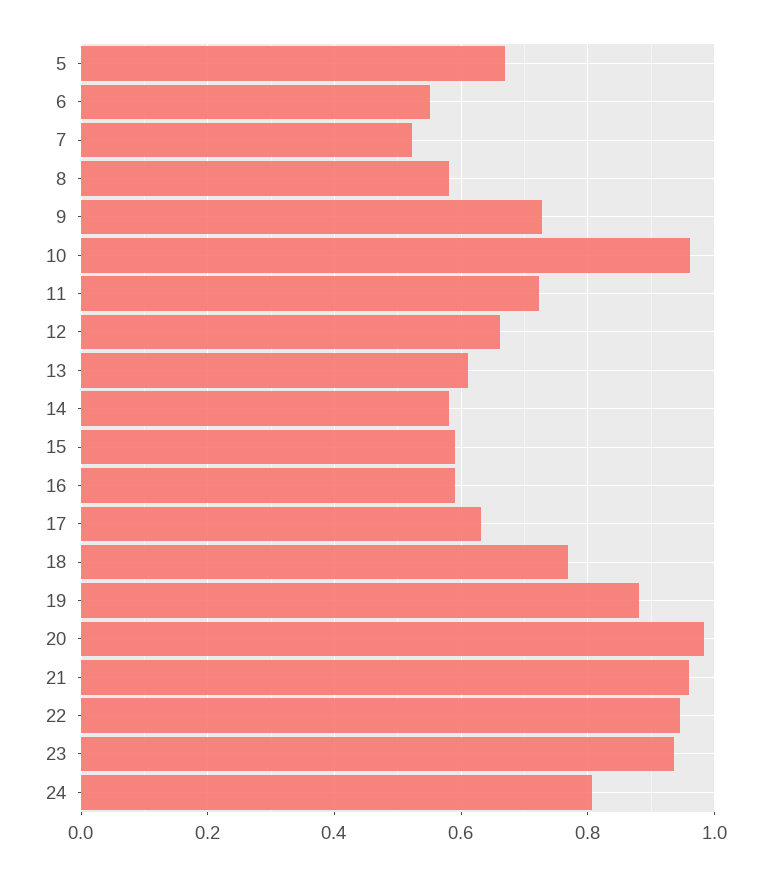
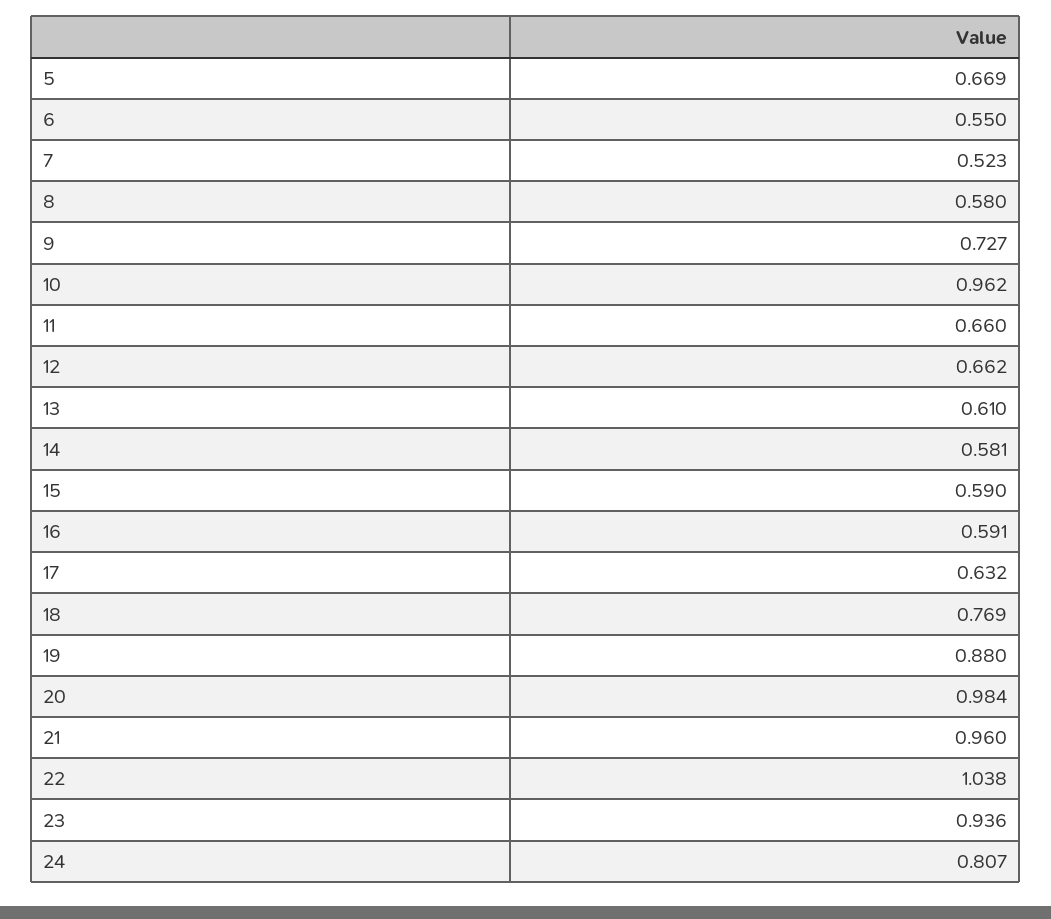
11: 0.72 -> 0.66
22: 0.94 -> 1.038

